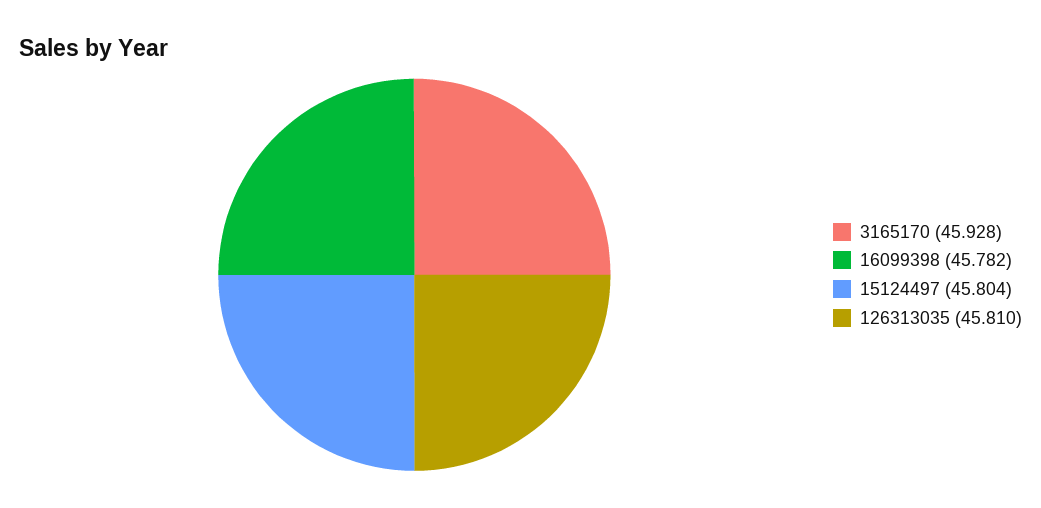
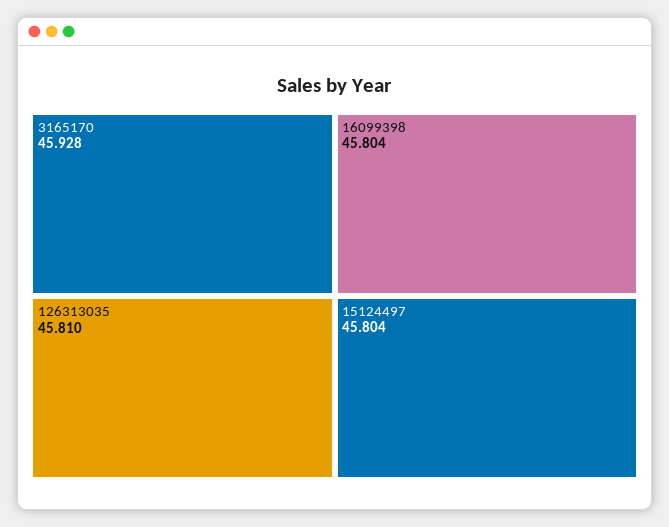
16099398: 45.782 -> 45.804

